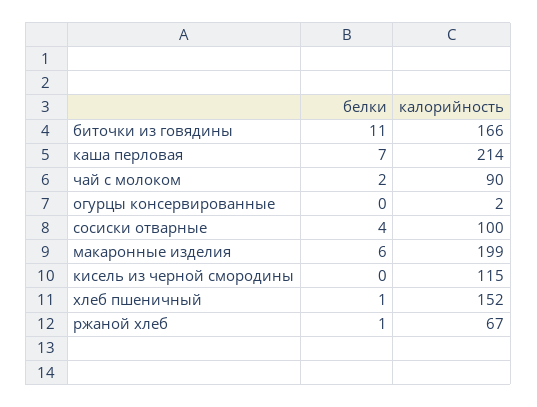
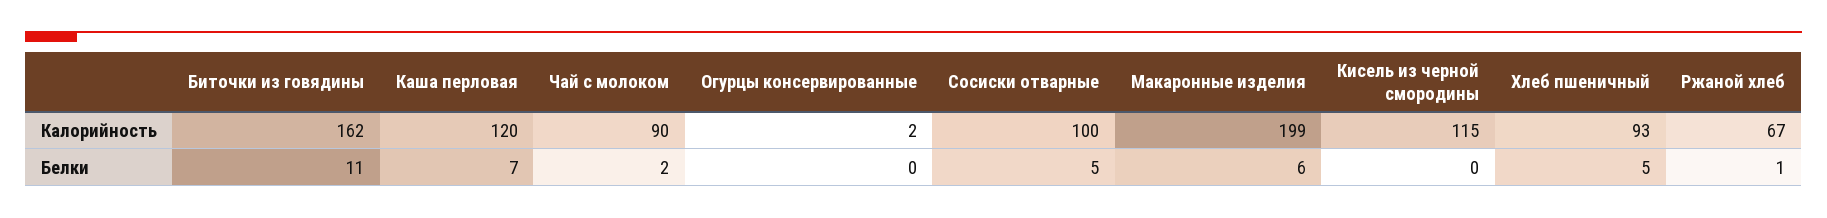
калорийность, биточки из говядины: 166 -> 162
калорийность, каша перловая: 214 -> 120
белки, сосиски отварные: 4 -> 5
белки, хлеб пшеничный: 1 -> 5
калорийность, хлеб пшеничный: 152 -> 93

